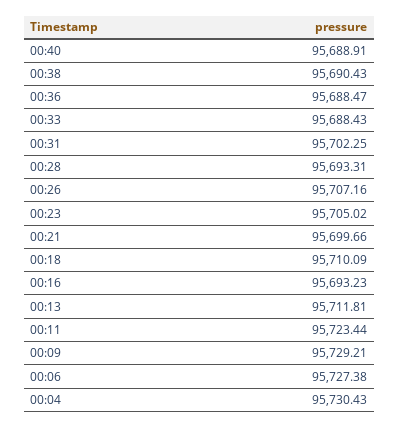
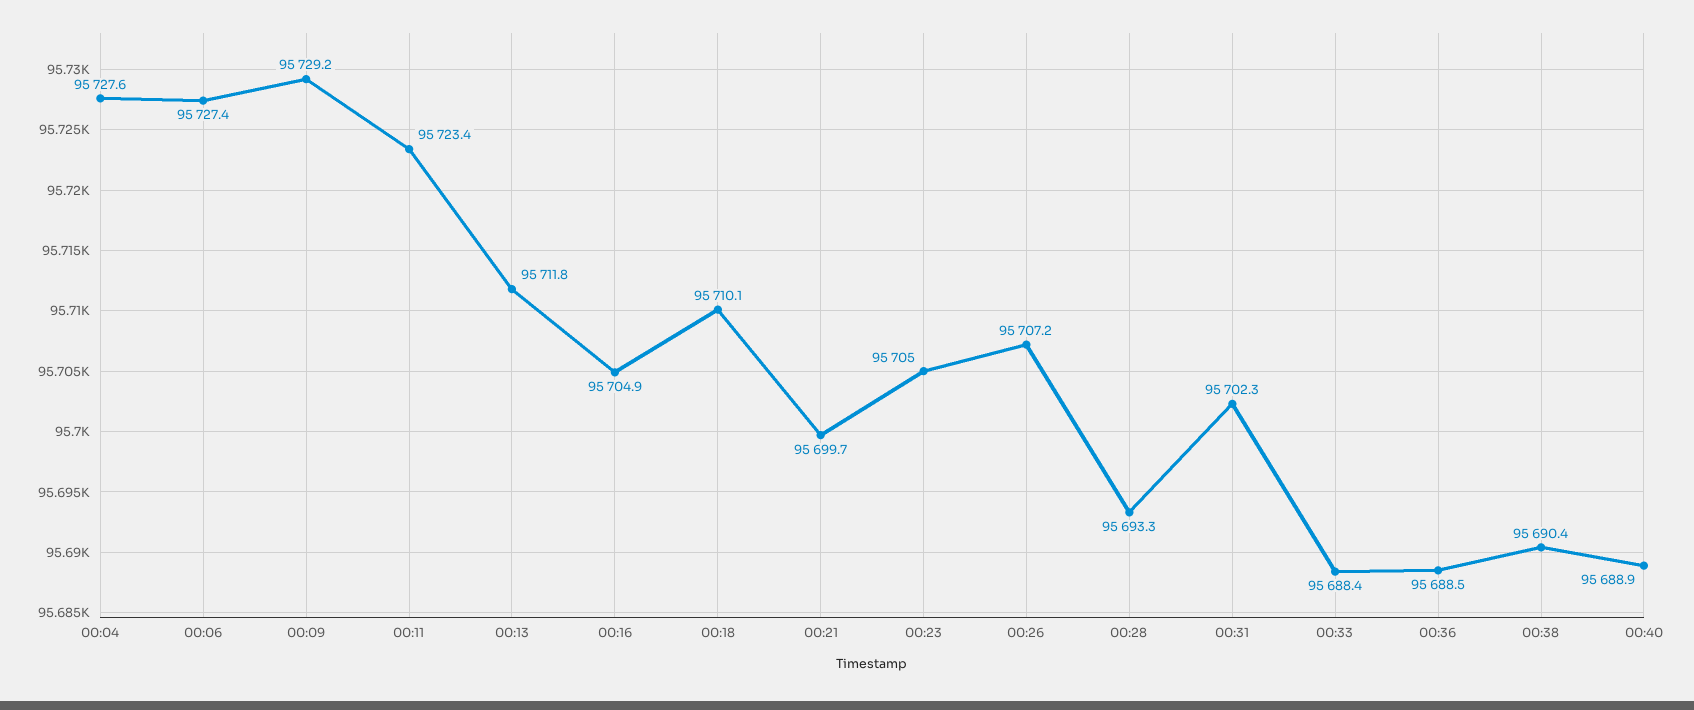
00:16: 95693.23 -> 95704.9
00:04: 95730.43 -> 95727.6

